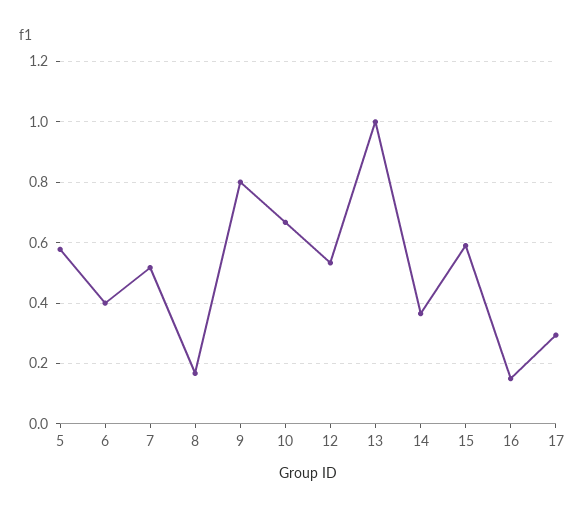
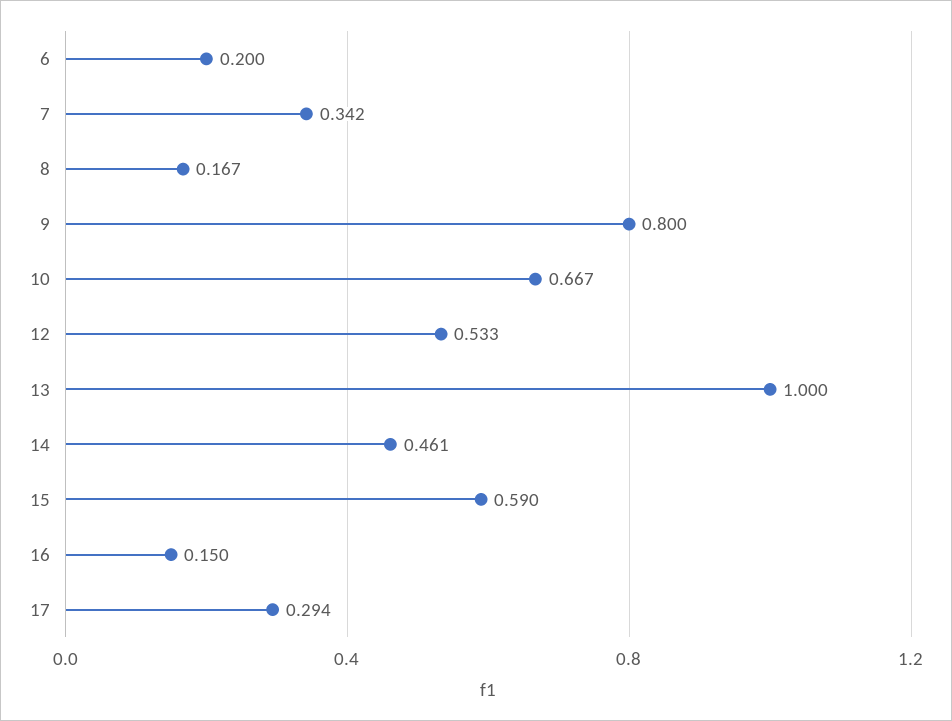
5: 0.58 -> none
6: 0.4 -> 0.2
7: 0.52 -> 0.342
14: 0.36 -> 0.461

